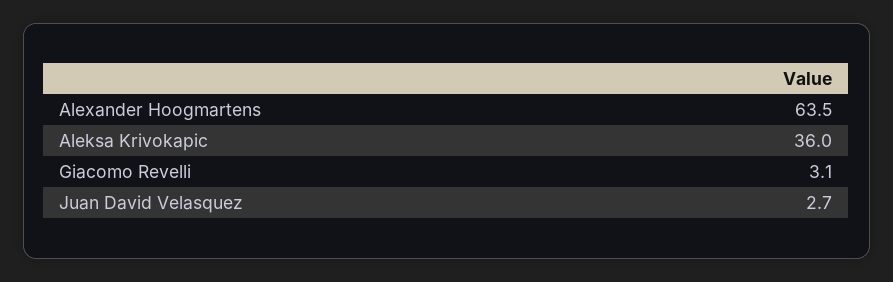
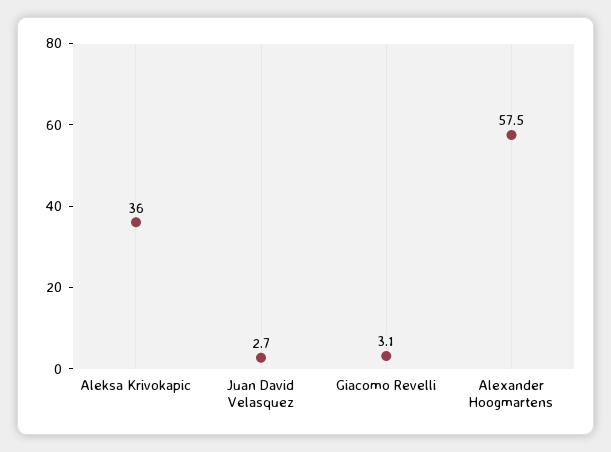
Alexander Hoogmartens: 63.5 -> 57.5

